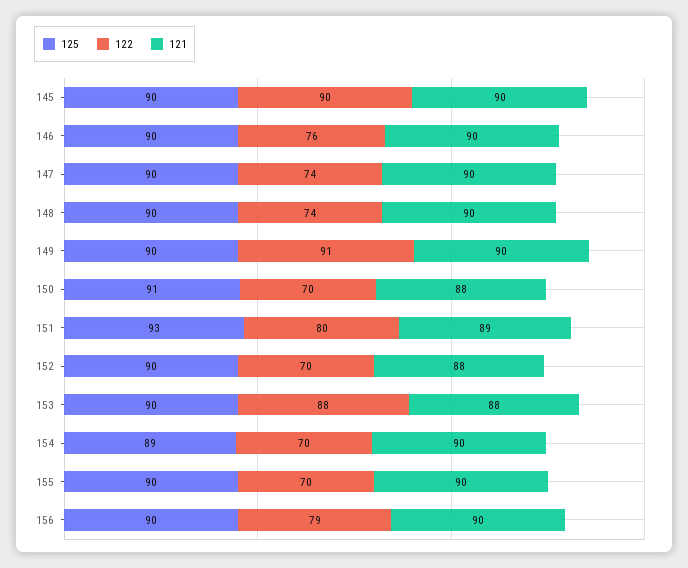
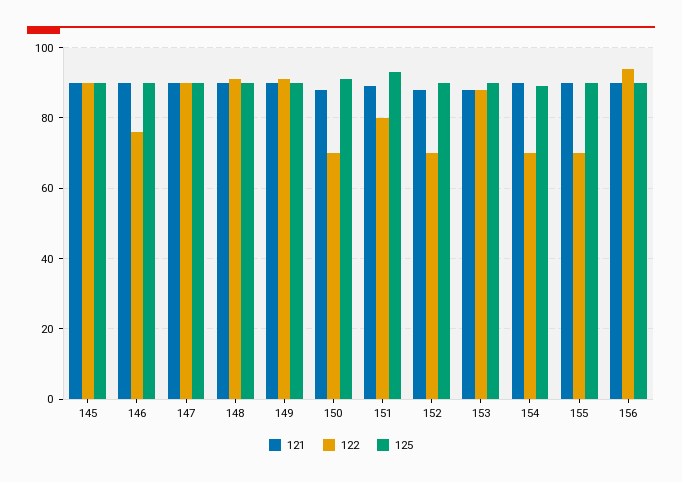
122, 147: 74 -> 90
122, 148: 74 -> 90
122, 156: 79 -> 95

